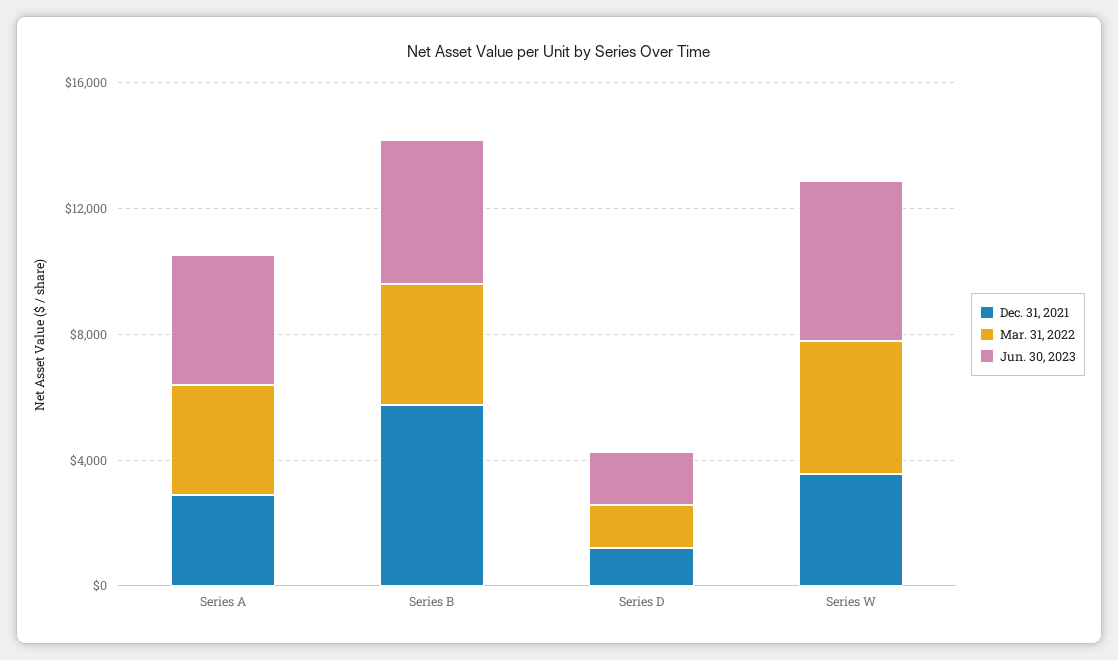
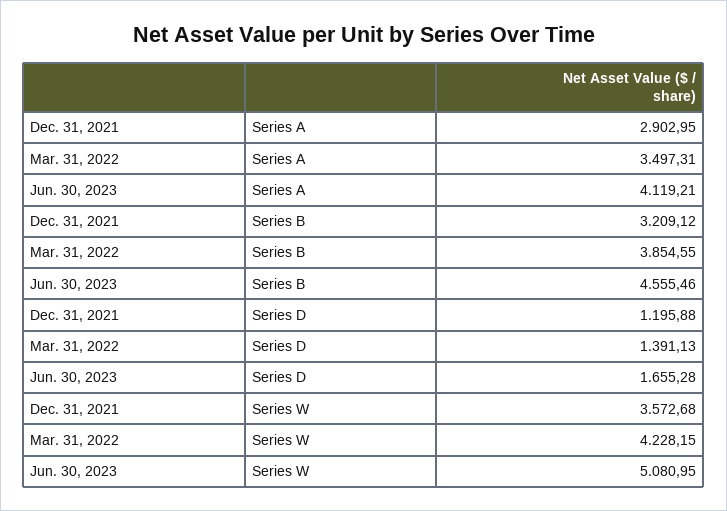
Dec. 31, 2021, Series B: 6000 -> 3209.12

